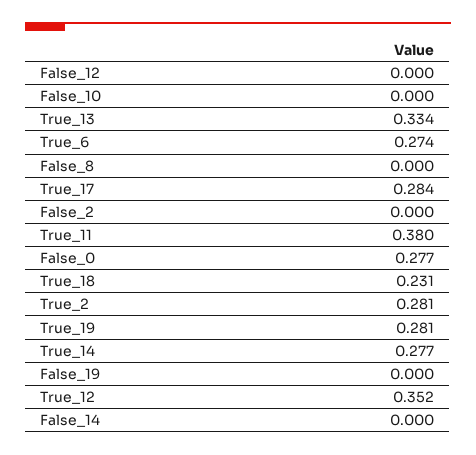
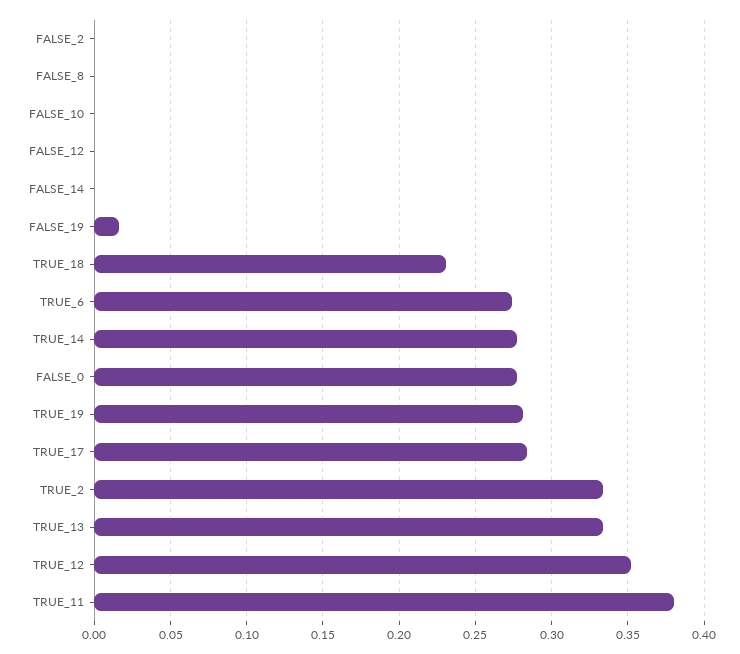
True_2: 0.281 -> 0.335
False_19: 0 -> 0.015

